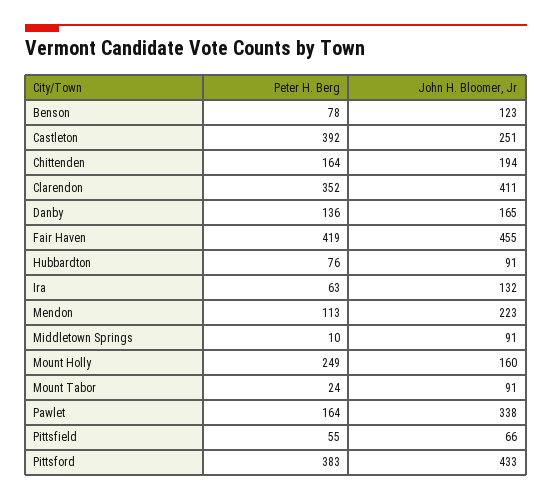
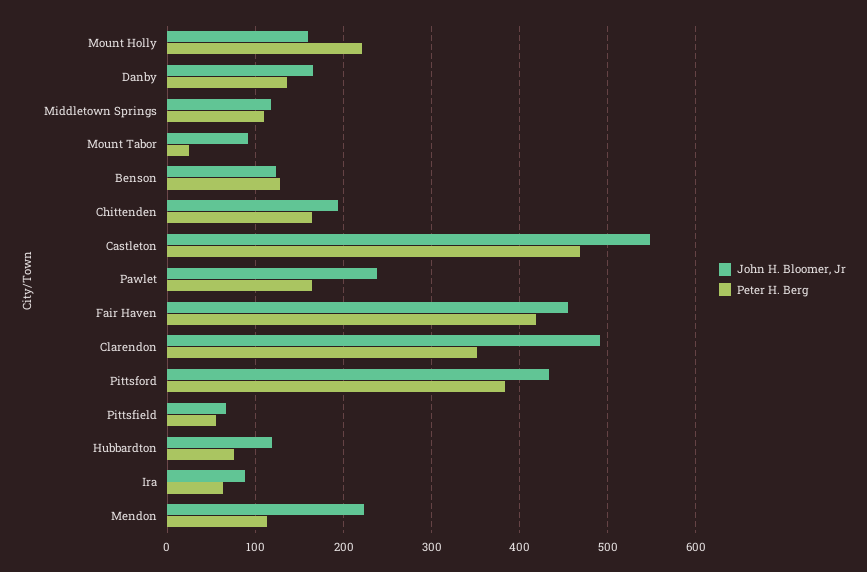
Peter H. Berg, Benson: 78 -> 130
Peter H. Berg, Castleton: 392 -> 470
John H. Bloomer, Jr, Castleton: 251 -> 550
John H. Bloomer, Jr, Clarendon: 411 -> 490
John H. Bloomer, Jr, Hubbardton: 91 -> 120
John H. Bloomer, Jr, Ira: 132 -> 90
Peter H. Berg, Middletown Springs: 10 -> 110
John H. Bloomer, Jr, Middletown Springs: 91 -> 120
Peter H. Berg, Mount Holly: 249 -> 220
John H. Bloomer, Jr, Pawlet: 338 -> 240

